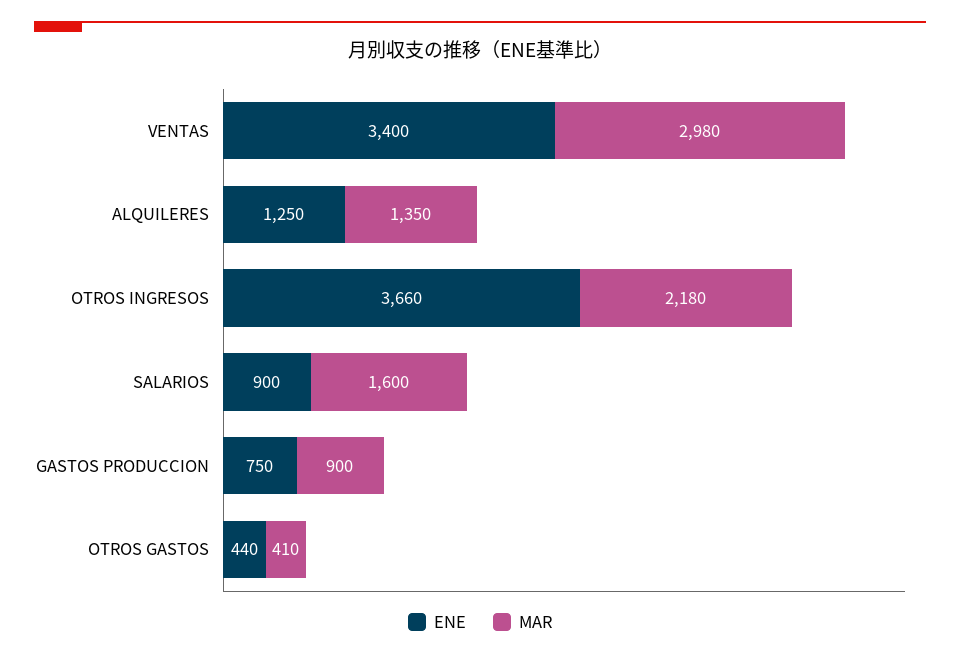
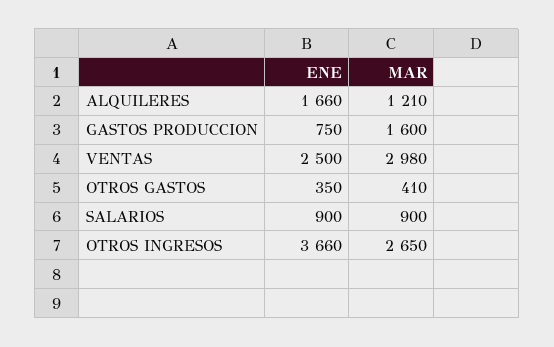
ENE, VENTAS: 3400 -> 2500
ENE, ALQUILERES: 1250 -> 1660
MAR, ALQUILERES: 1350 -> 1210
MAR, OTROS INGRESOS: 2180 -> 2650
MAR, SALARIOS: 1600 -> 900
MAR, GASTOS PRODUCCION: 900 -> 1600
ENE, OTROS GASTOS: 440 -> 350

